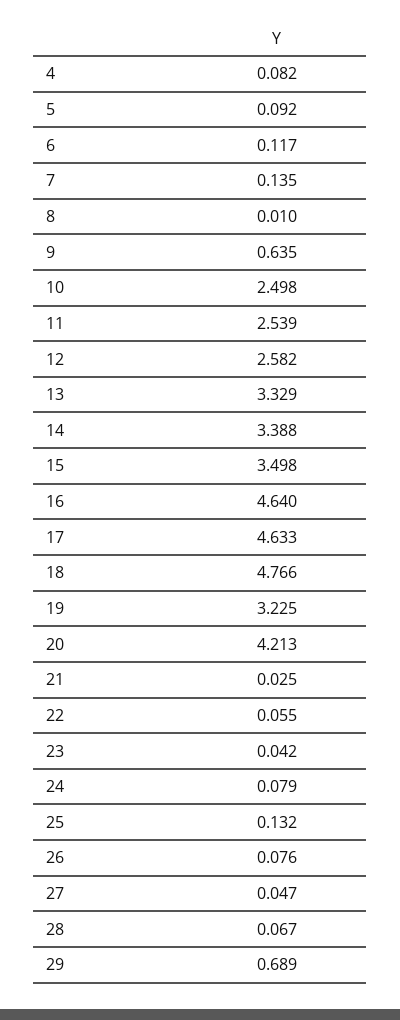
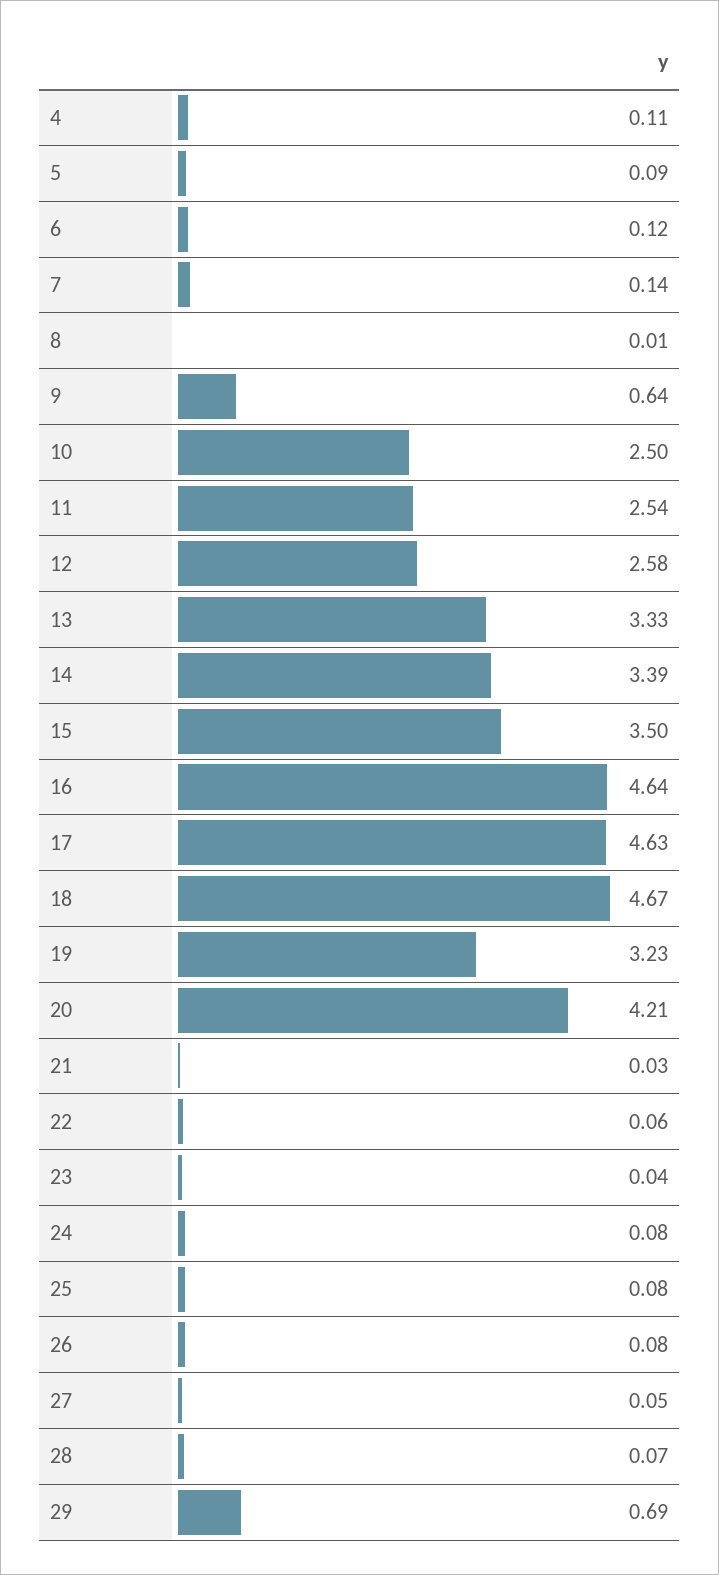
4: 0.082 -> 0.11
18: 4.766 -> 4.67
25: 0.132 -> 0.08

